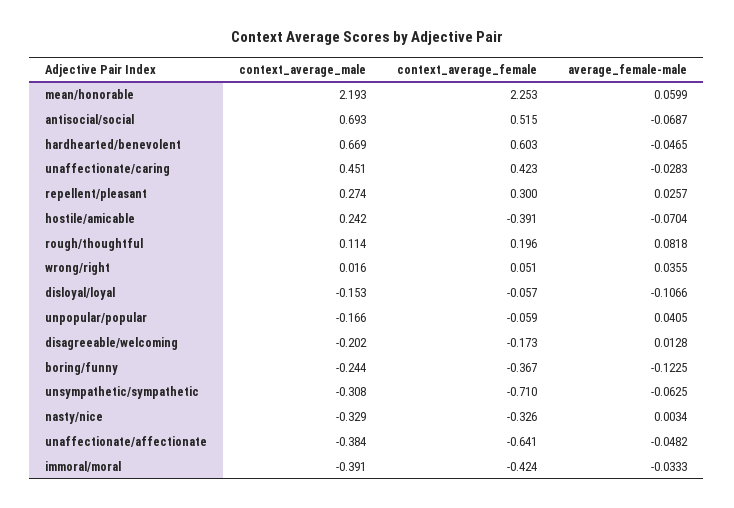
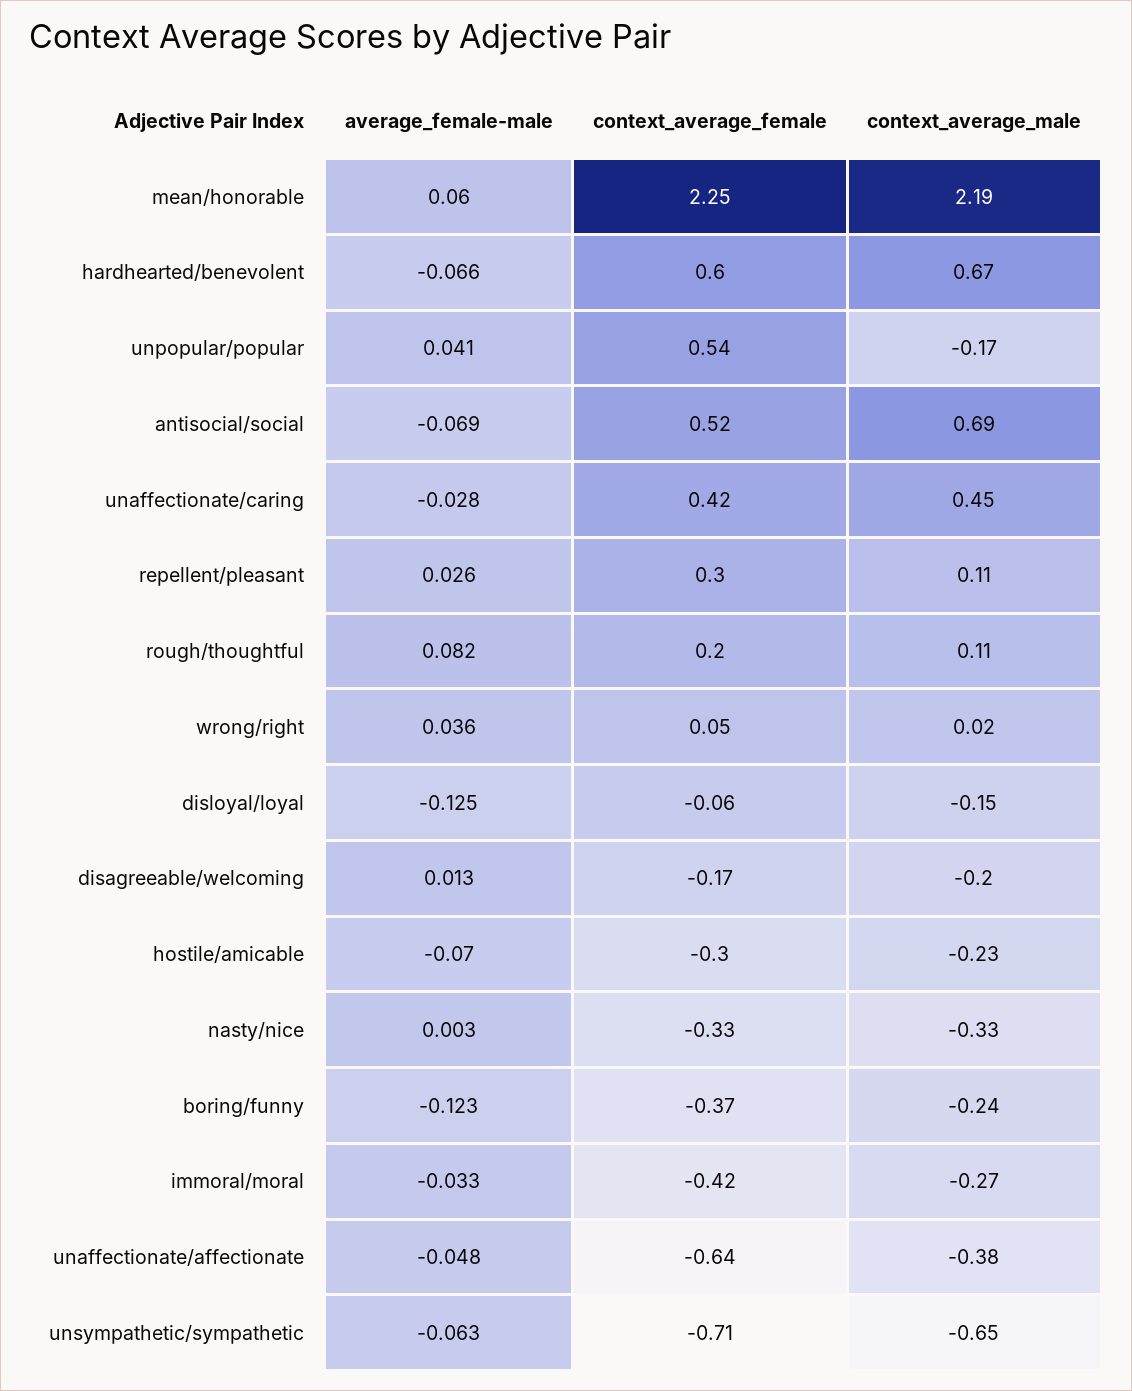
average_female-male, hardhearted/benevolent: -0.0465 -> -0.066
context_average_male, repellent/pleasant: 0.274 -> 0.11
context_average_male, hostile/amicable: 0.242 -> -0.23
context_average_female, hostile/amicable: -0.391 -> -0.3
average_female-male, disloyal/loyal: -0.1066 -> -0.125
context_average_female, unpopular/popular: -0.059 -> 0.54
context_average_male, unsympathetic/sympathetic: -0.308 -> -0.65
context_average_male, immoral/moral: -0.391 -> -0.27

